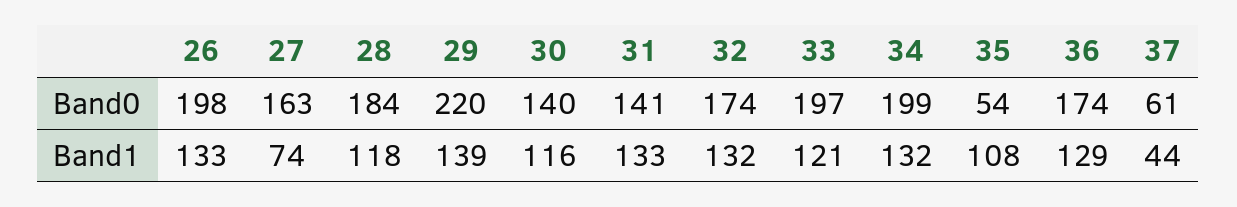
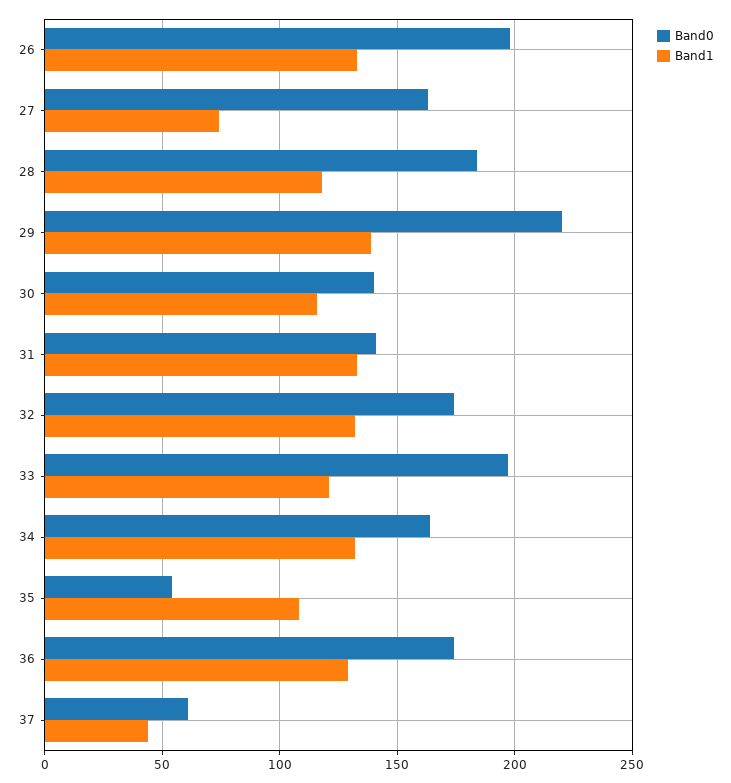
Band0, 34: 199 -> 165

